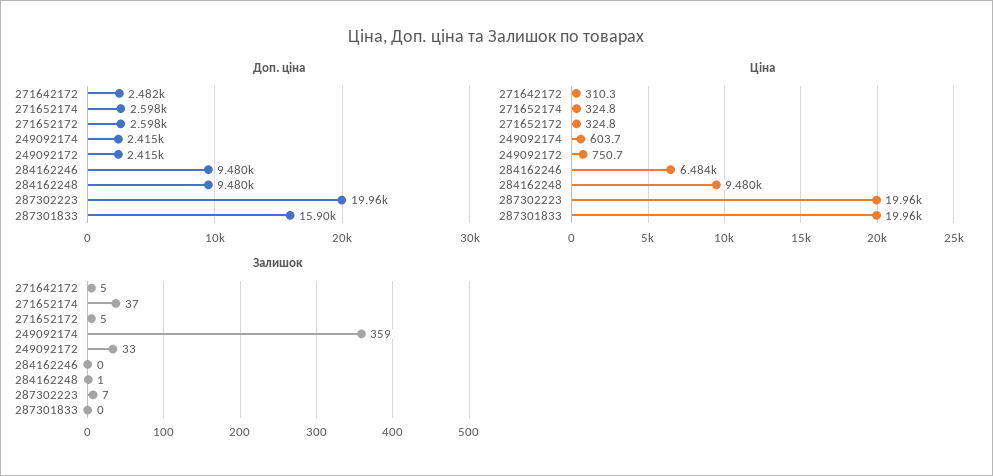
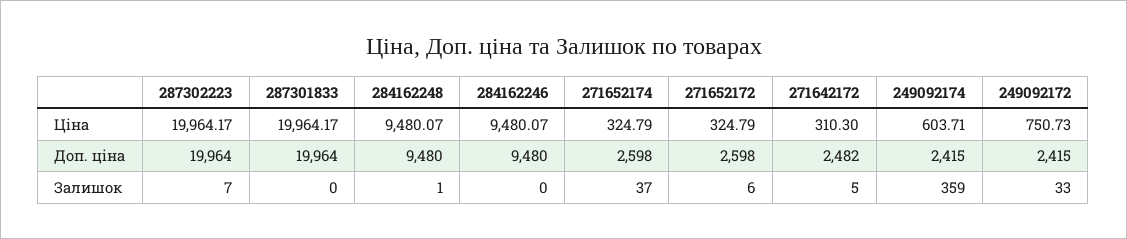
Доп. ціна, 287301833: 15900 -> 19964
Ціна, 284162246: 6484 -> 9480.07
Залишок, 271652172: 5 -> 6

